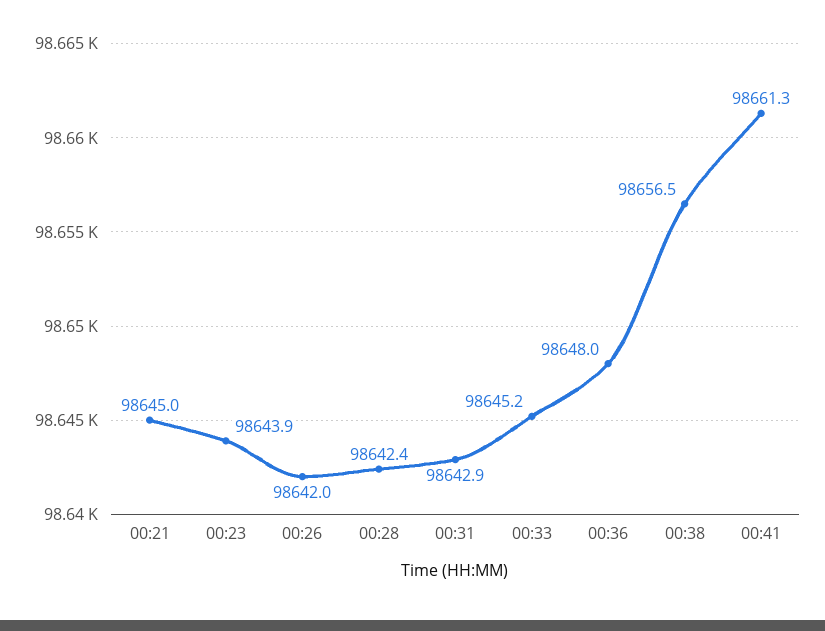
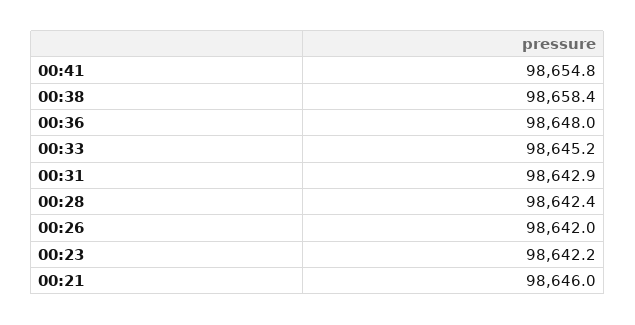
00:21: 98645 -> 98646
00:23: 98643.9 -> 98642.2
00:38: 98656.5 -> 98658.4
00:41: 98661.3 -> 98654.8

